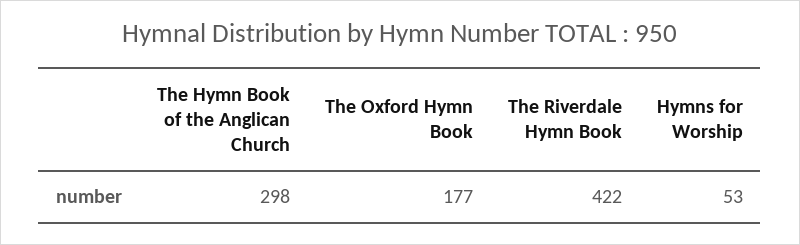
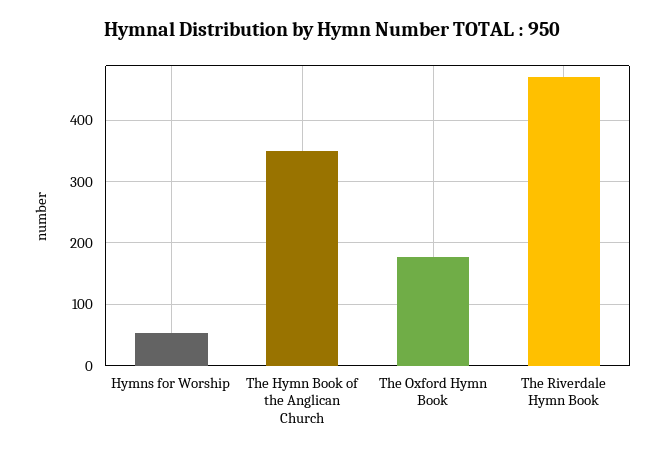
The Hymn Book of the Anglican Church: 298 -> 350
The Riverdale Hymn Book: 422 -> 470

